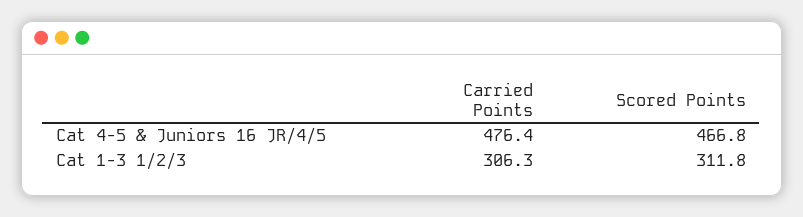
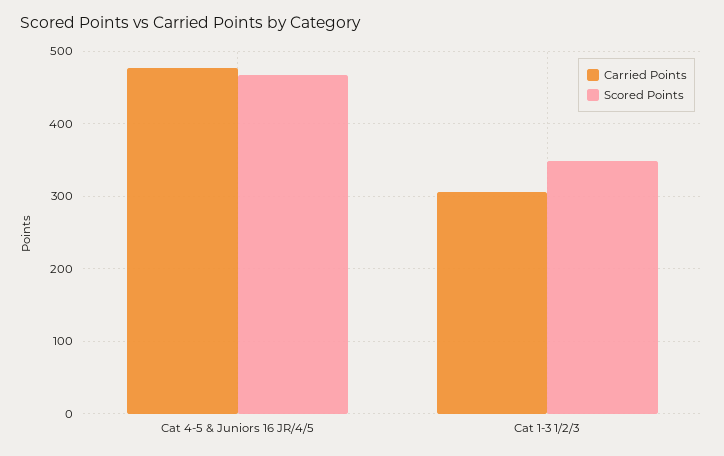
Scored Points, Cat 1-3 1/2/3: 311.8 -> 350

